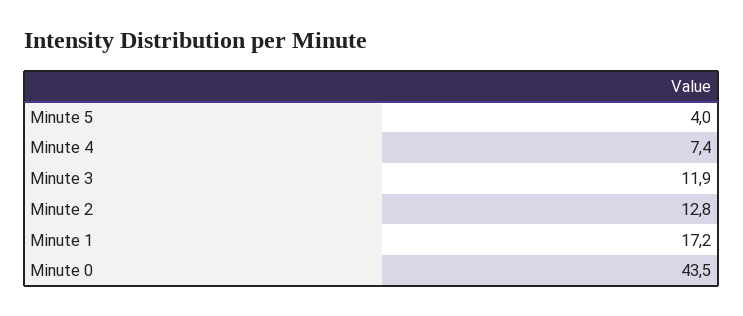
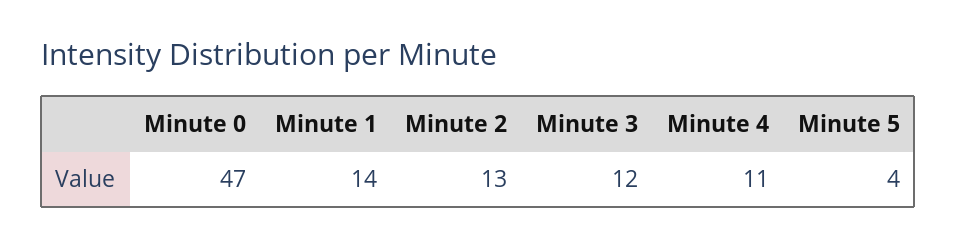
Minute 4: 7.4 -> 11
Minute 1: 17.2 -> 14
Minute 0: 43.5 -> 47

